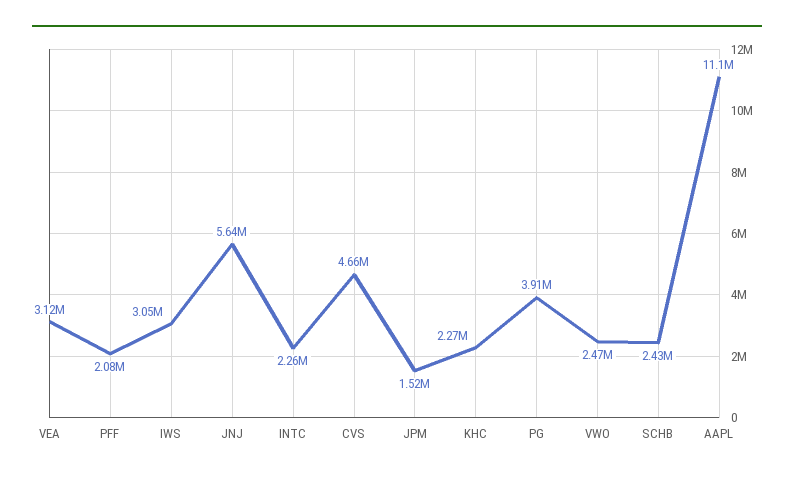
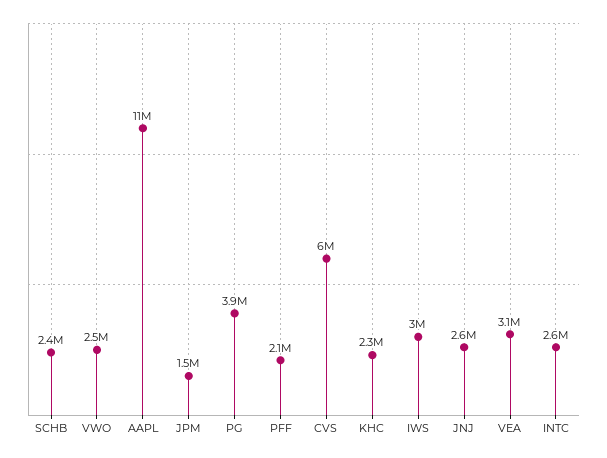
JNJ: 5640000 -> 2600000
INTC: 2260000 -> 2600000
CVS: 4660000 -> 6000000

